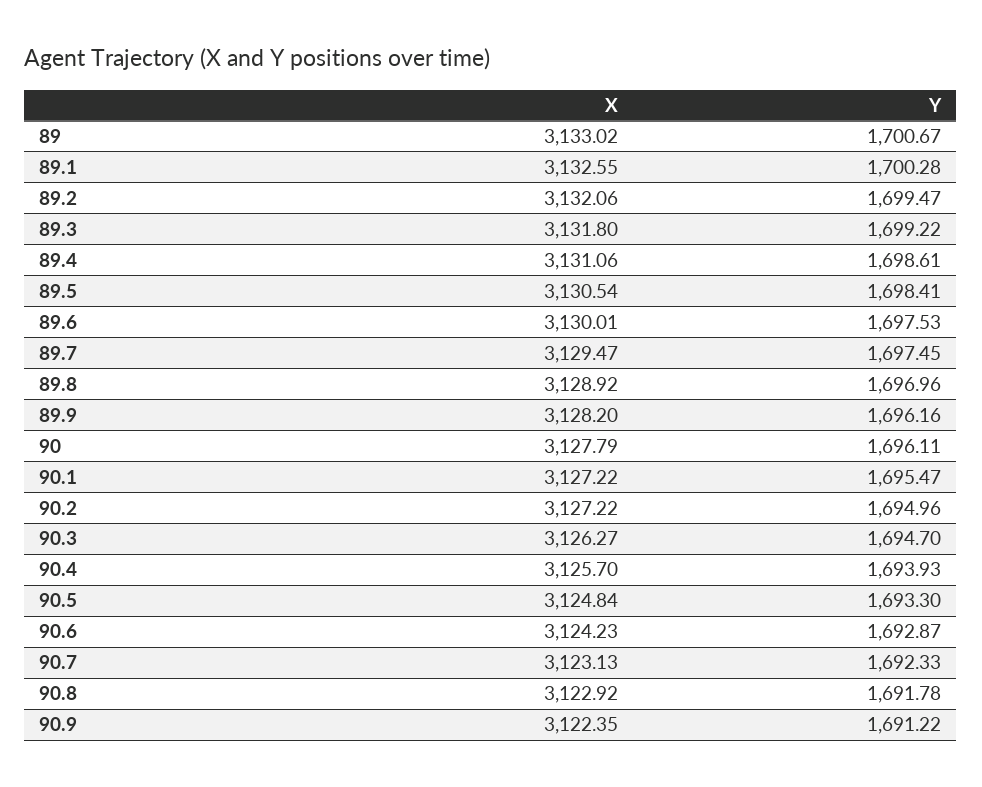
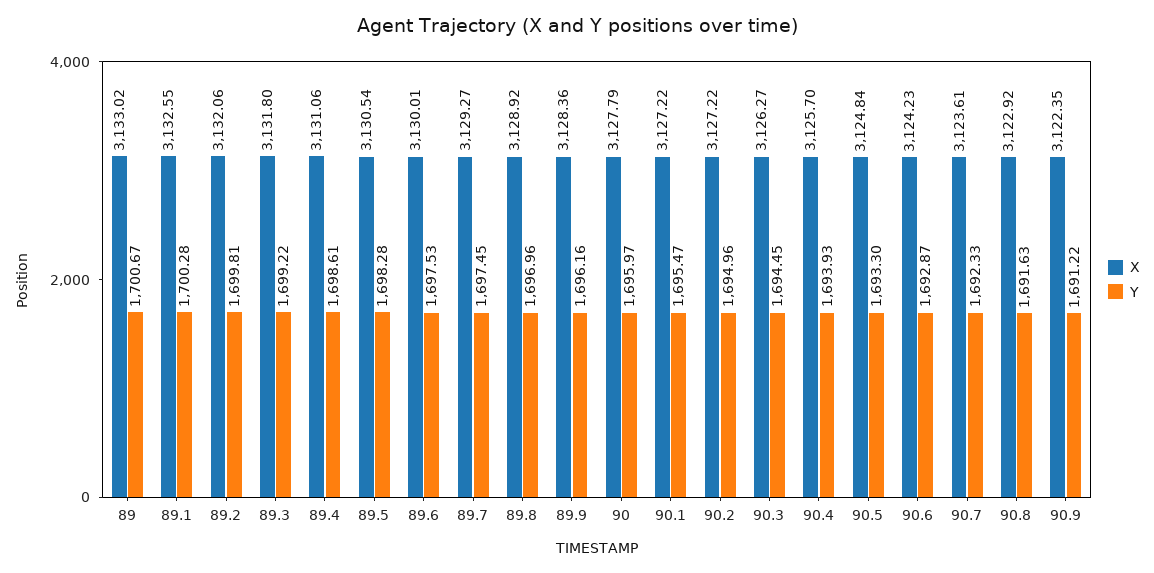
Y, 89.2: 1699.47 -> 1699.81
Y, 89.5: 1698.41 -> 1698.28
X, 89.7: 3129.47 -> 3129.27
X, 89.9: 3128.2 -> 3128.36
Y, 90: 1696.11 -> 1695.97
Y, 90.3: 1694.7 -> 1694.45
X, 90.7: 3123.13 -> 3123.61
Y, 90.8: 1691.78 -> 1691.63

